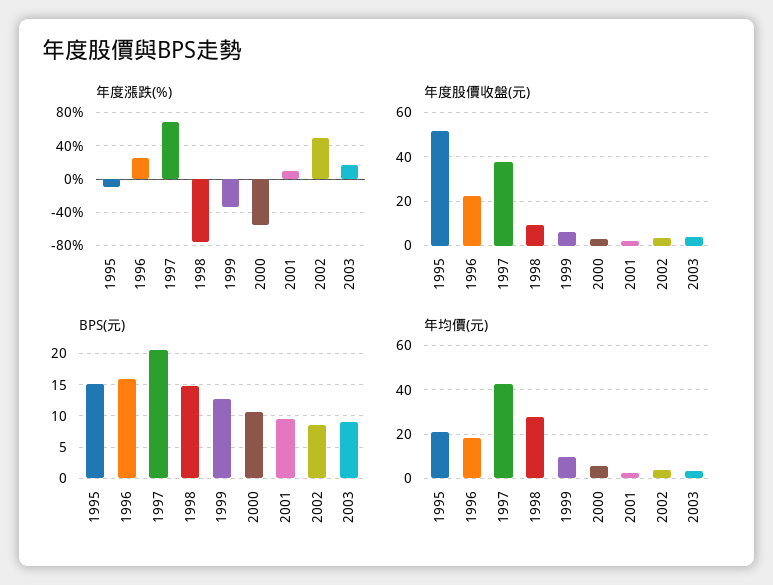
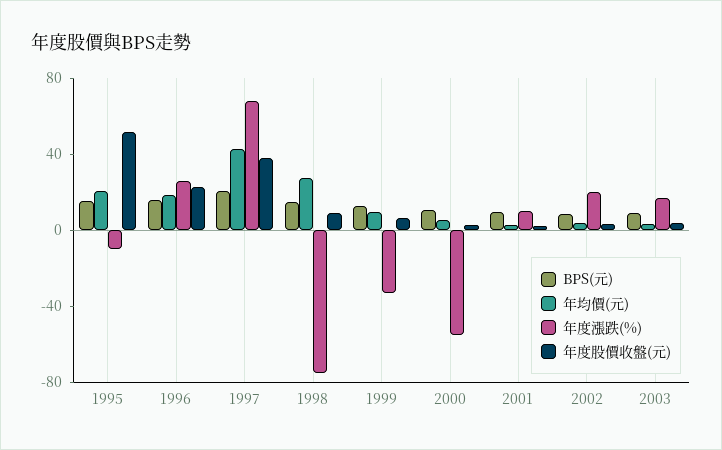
年度漲跌(%), 2002: 50 -> 20

